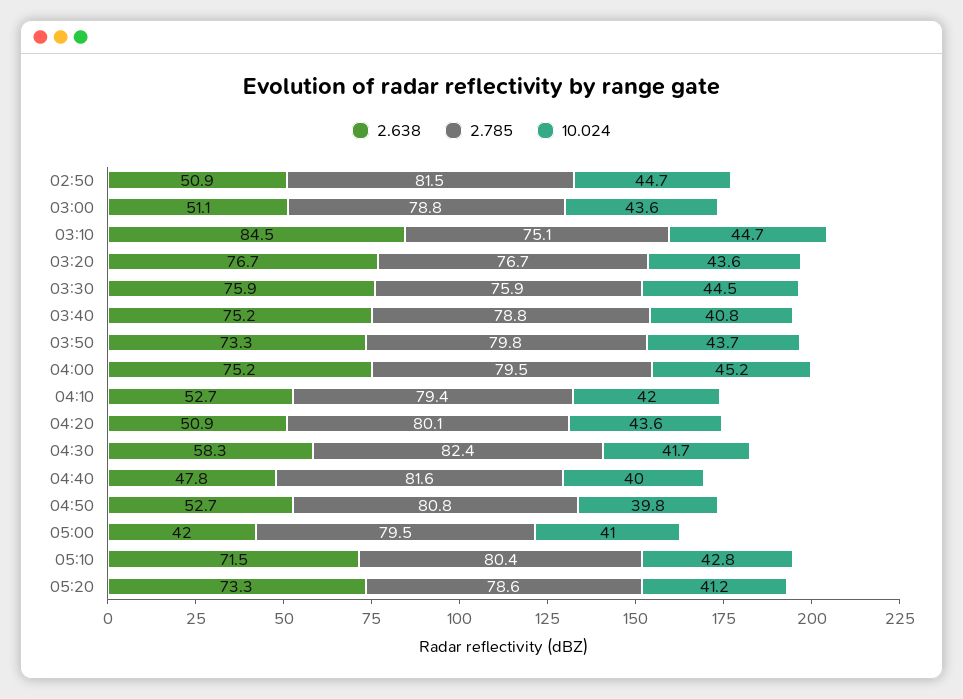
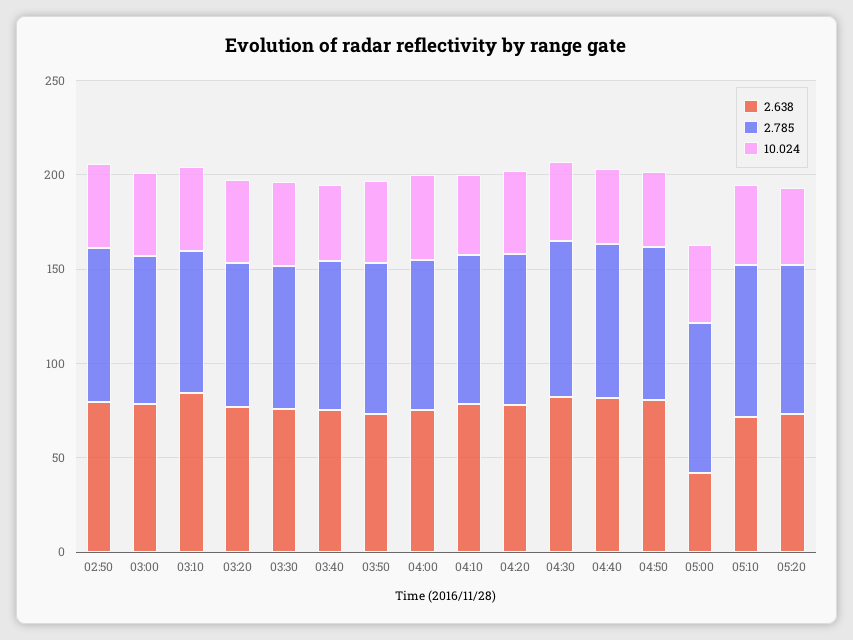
2.638, 02:50: 50.9 -> 80
2.638, 03:00: 51.1 -> 80
2.638, 04:10: 52.7 -> 80
2.638, 04:20: 50.9 -> 80
2.638, 04:30: 58.3 -> 80
2.638, 04:40: 47.8 -> 80
2.638, 04:50: 52.7 -> 80

